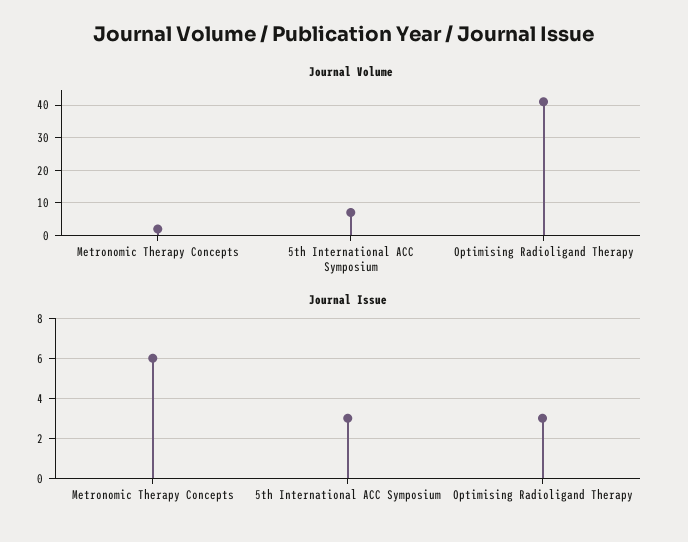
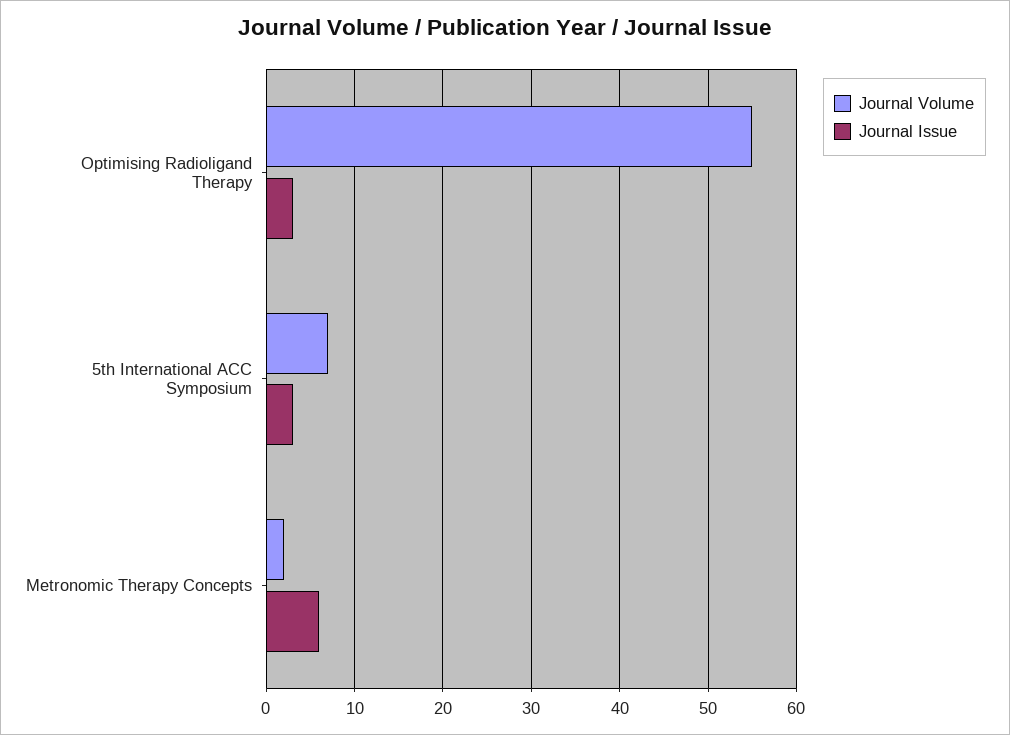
Journal Volume, Optimising Radioligand Therapy: 40 -> 55

